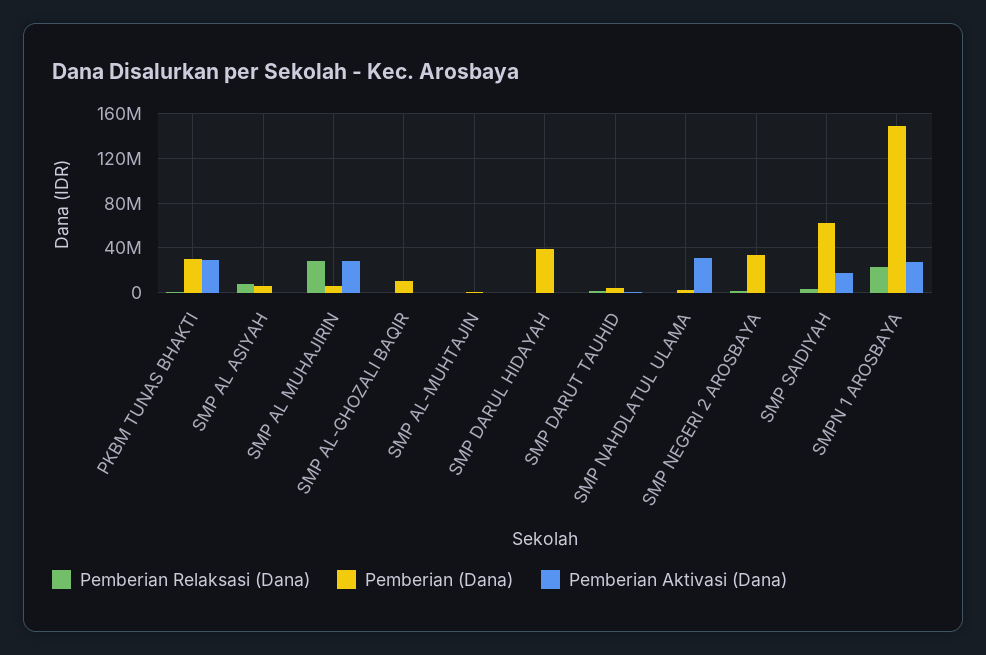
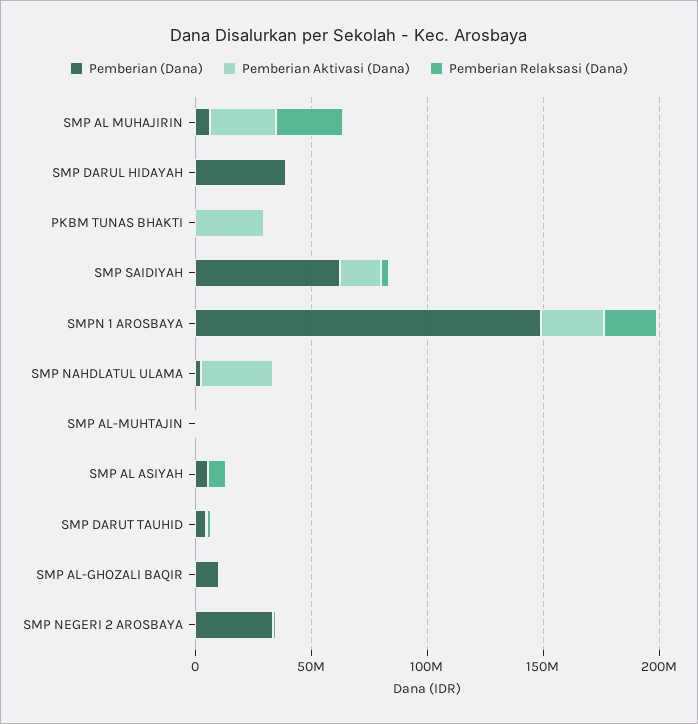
Pemberian (Dana), PKBM TUNAS BHAKTI: 30000000 -> 0

